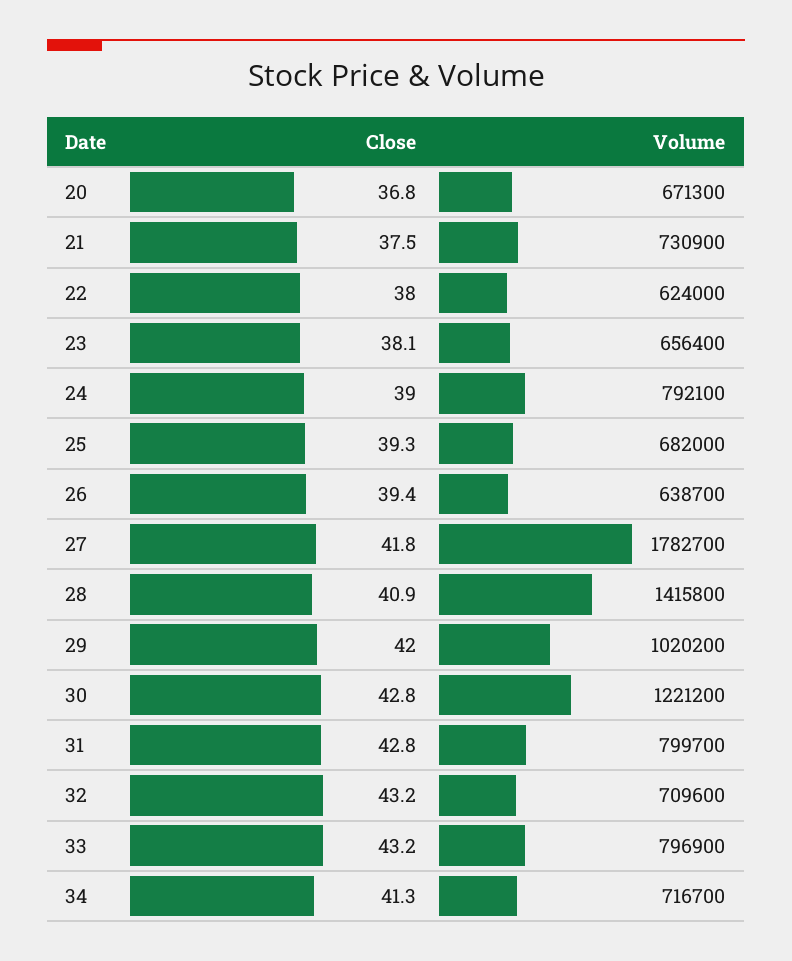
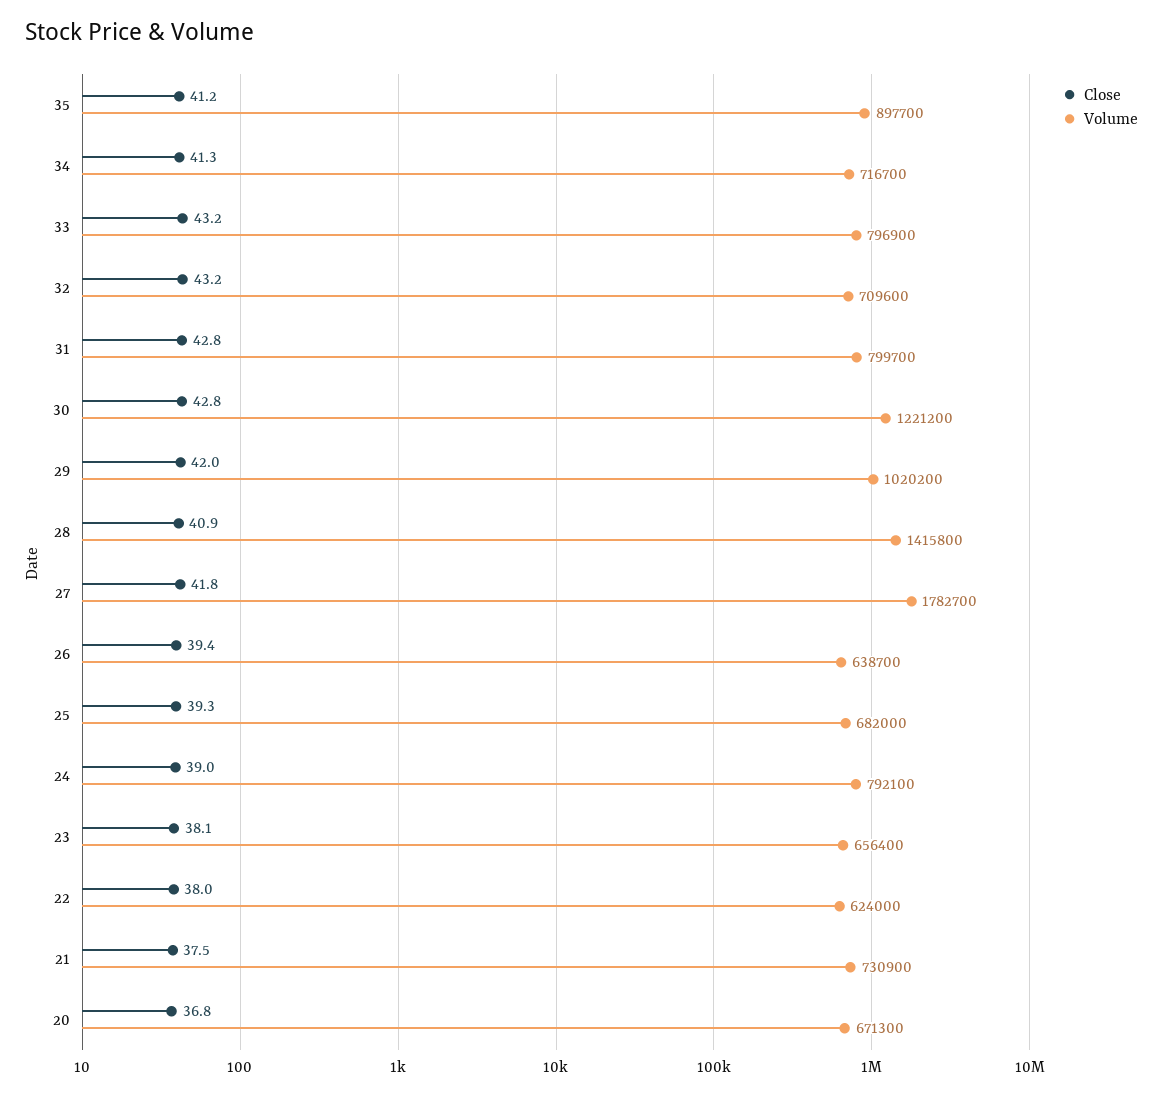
Close, 35: none -> 41.2
Volume, 35: none -> 897700

